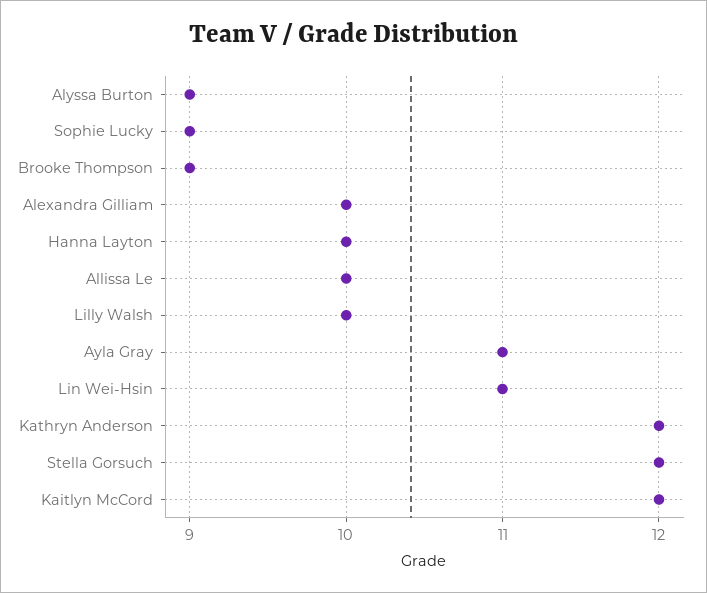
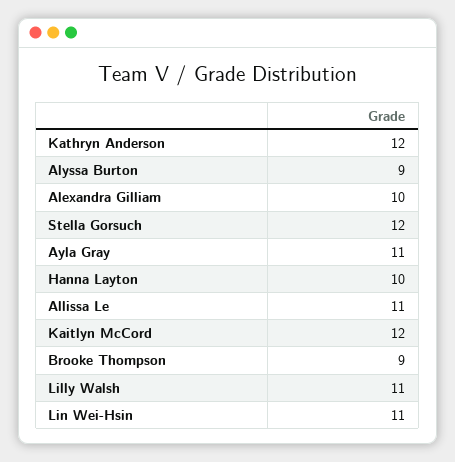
Sophie Lucky: 9 -> none
Allissa Le: 10 -> 11
Lilly Walsh: 10 -> 11

